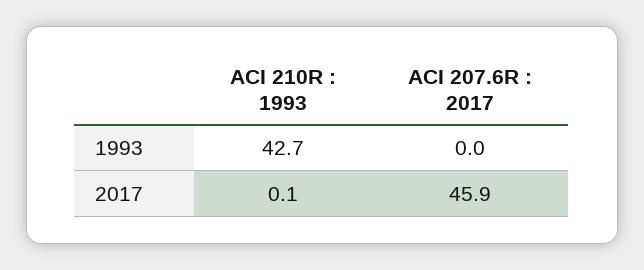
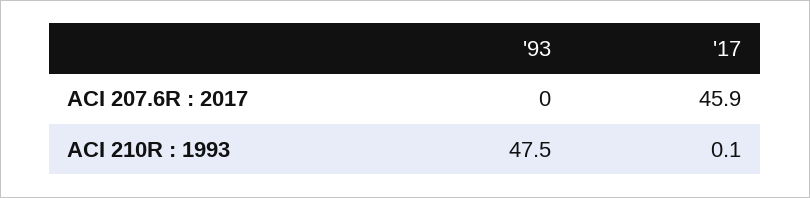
ACI 210R : 1993, 1993: 42.7 -> 47.5

